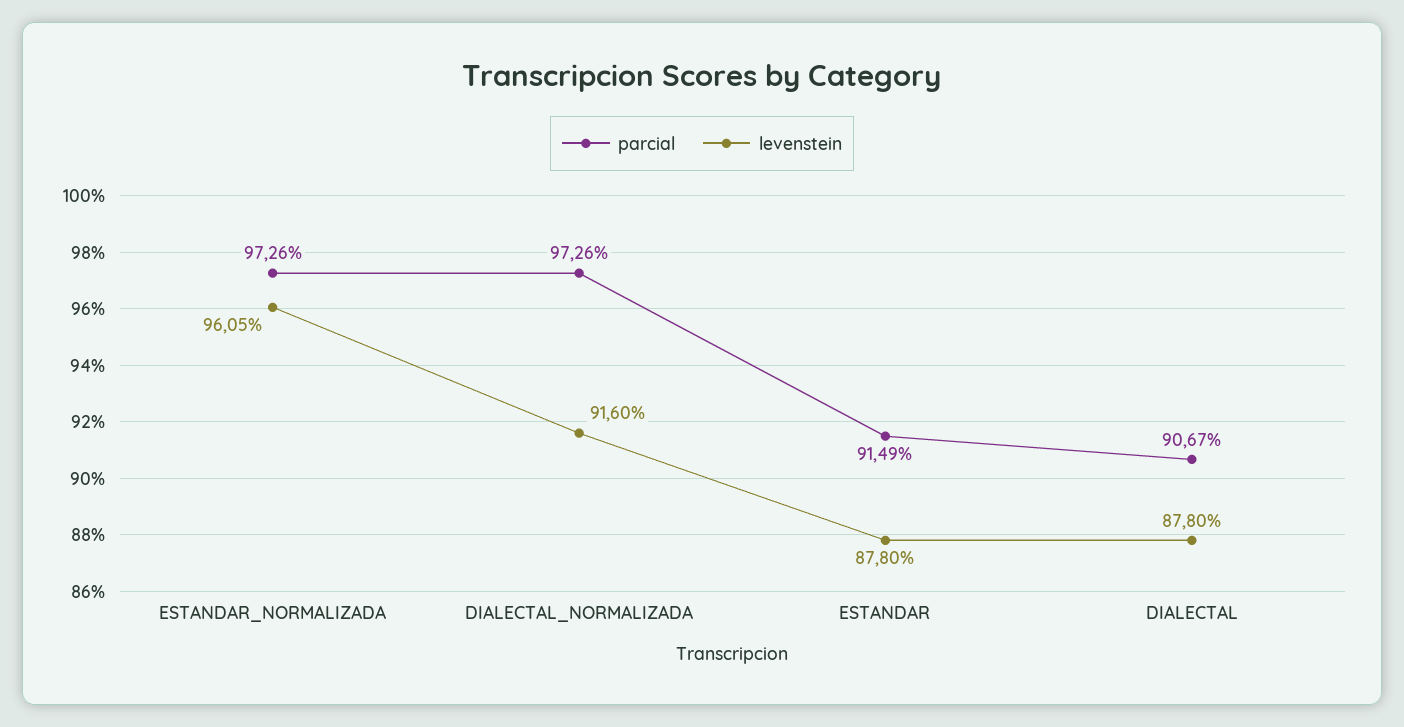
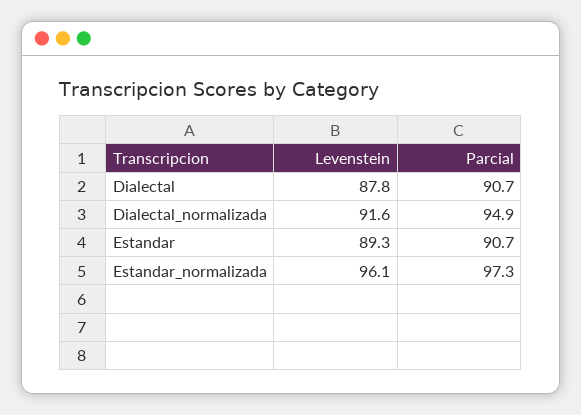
parcial, DIALECTAL_NORMALIZADA: 97.26 -> 94.9
parcial, ESTANDAR: 91.49 -> 90.7
levenstein, ESTANDAR: 87.8 -> 89.3

